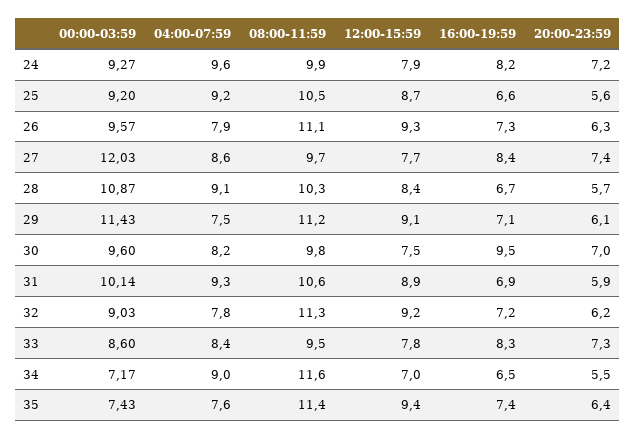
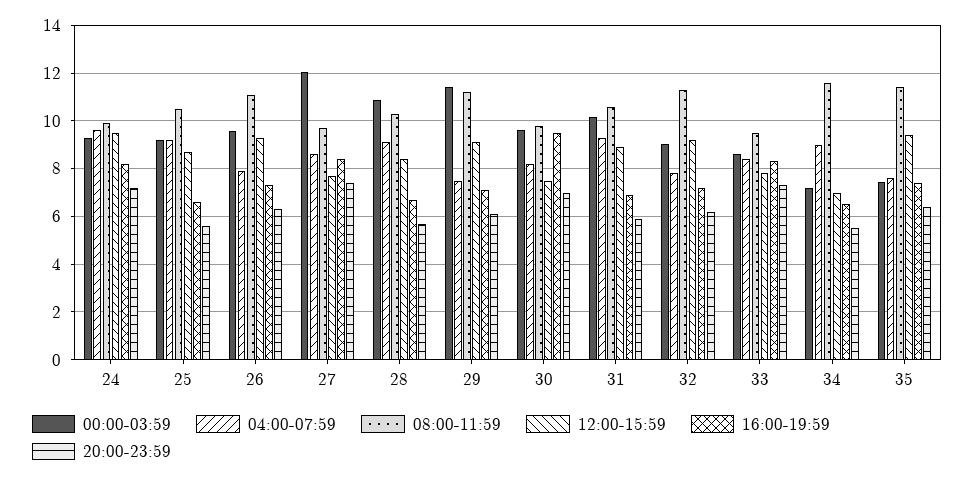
12:00-15:59, 24: 7.9 -> 9.5

